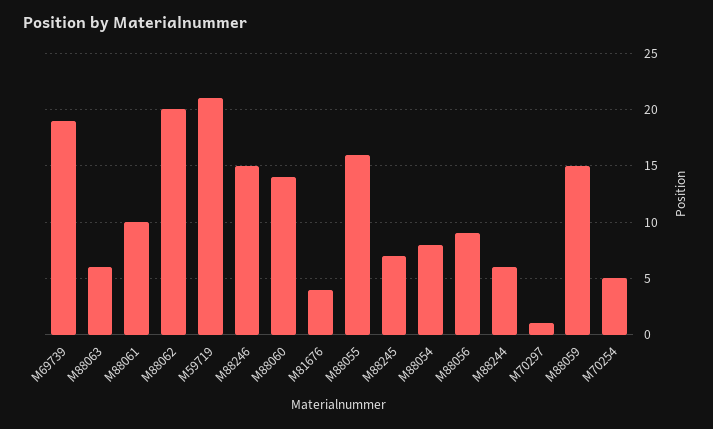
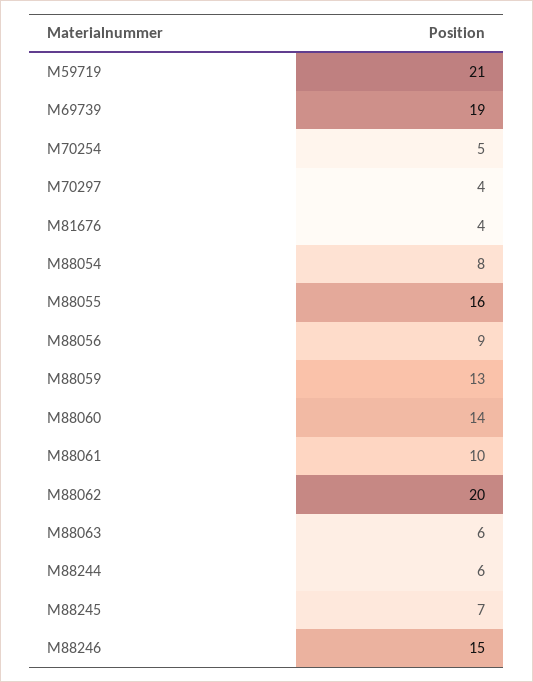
M70297: 1 -> 4
M88059: 15 -> 13

